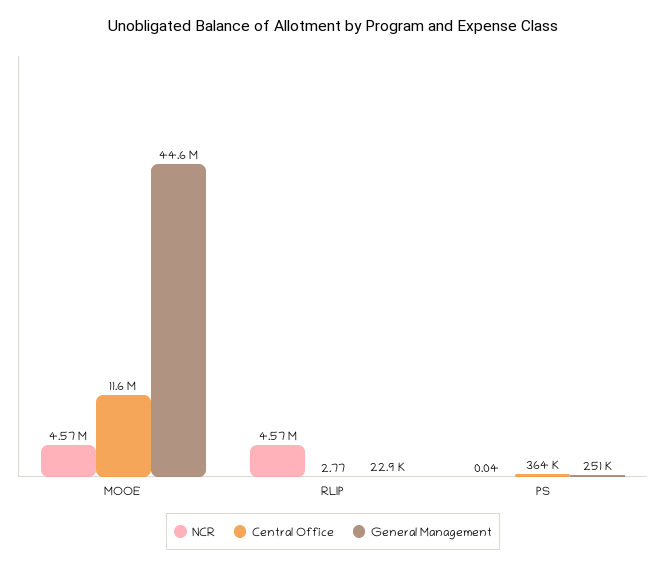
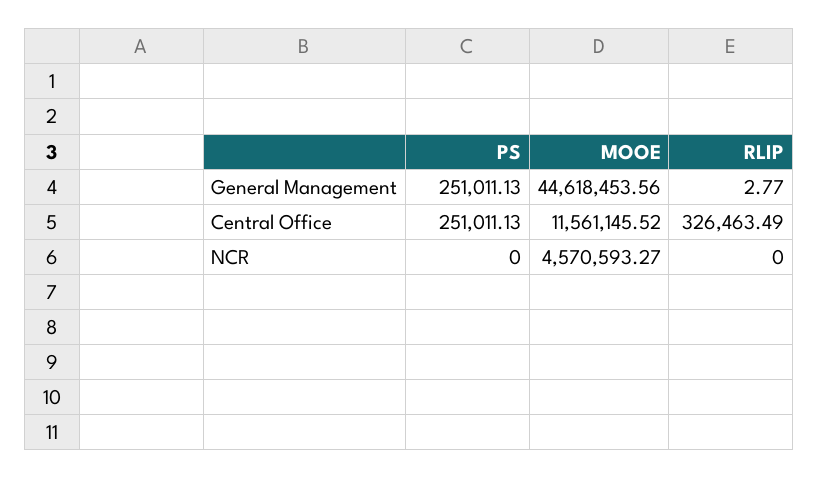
NCR, RLIP: 4570000 -> 0
Central Office, RLIP: 2.77 -> 326463.49
General Management, RLIP: 22900 -> 2.77
NCR, PS: 0.04 -> 0
Central Office, PS: 364000 -> 251011.13

